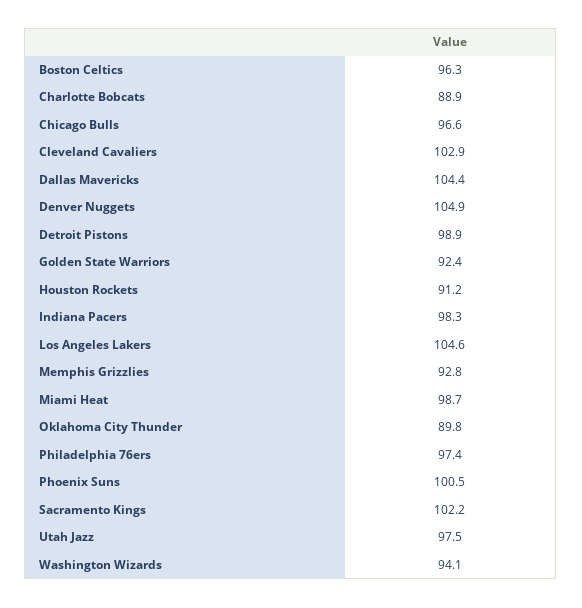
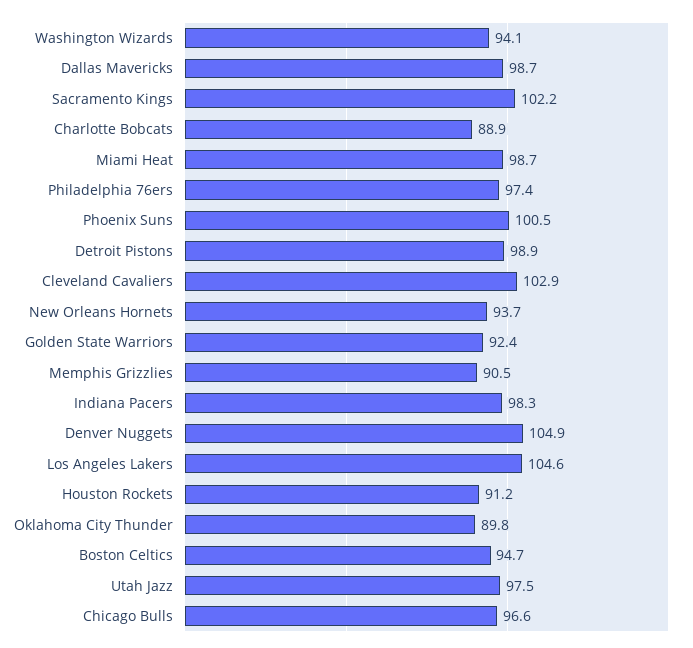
Boston Celtics: 96.3 -> 94.7
Dallas Mavericks: 104.4 -> 98.7
Memphis Grizzlies: 92.8 -> 90.5
New Orleans Hornets: none -> 93.7

